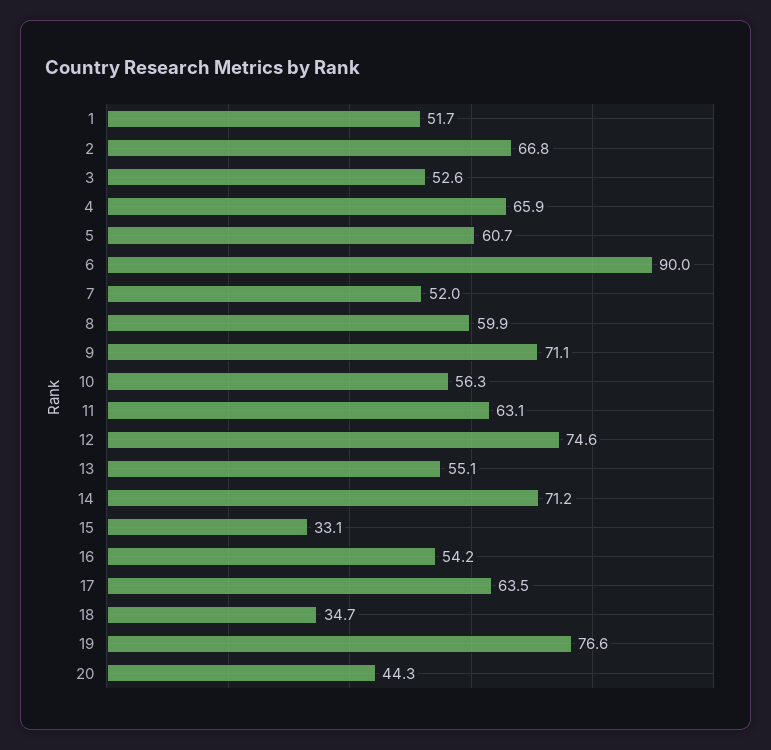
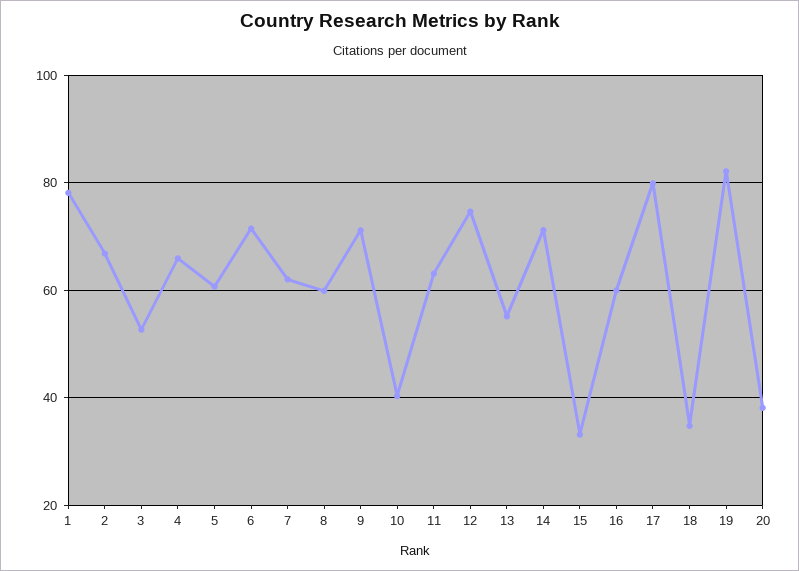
1: 51.7 -> 78
6: 90 -> 72
7: 52 -> 62
10: 56.3 -> 40
16: 54.2 -> 60
17: 63.5 -> 80
19: 76.6 -> 82
20: 44.3 -> 38

